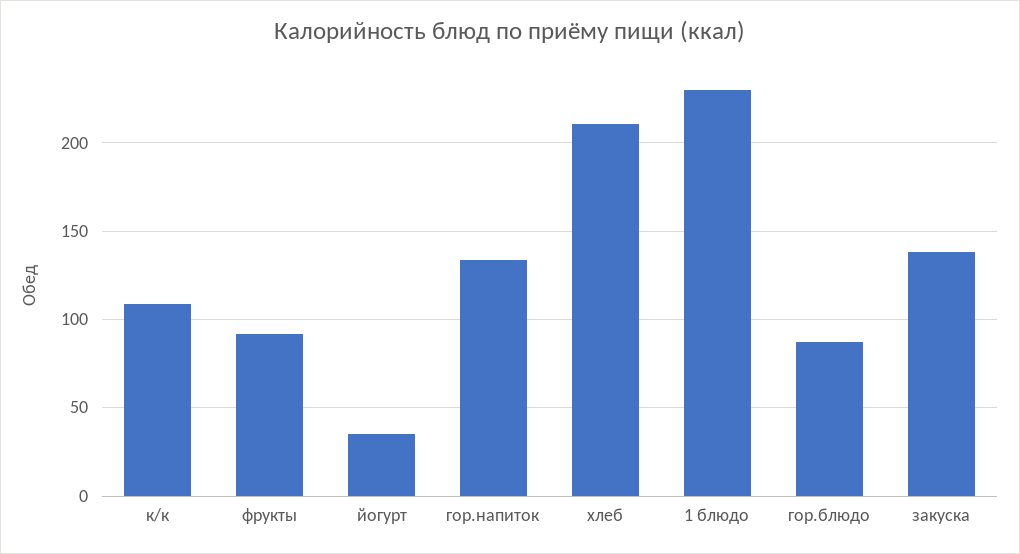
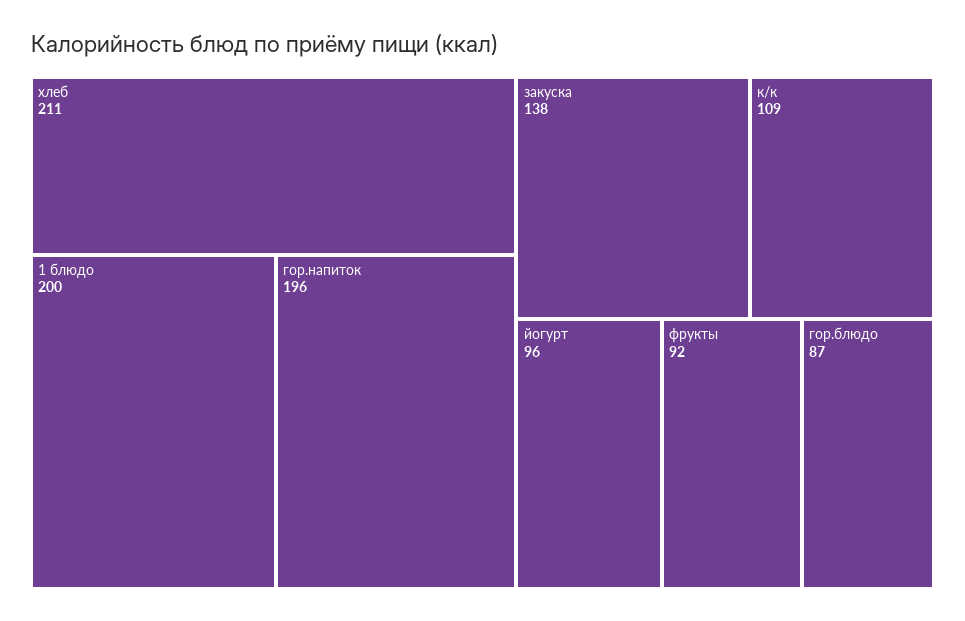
йогурт: 35 -> 96
гор.напиток: 135 -> 196
1 блюдо: 230 -> 200

